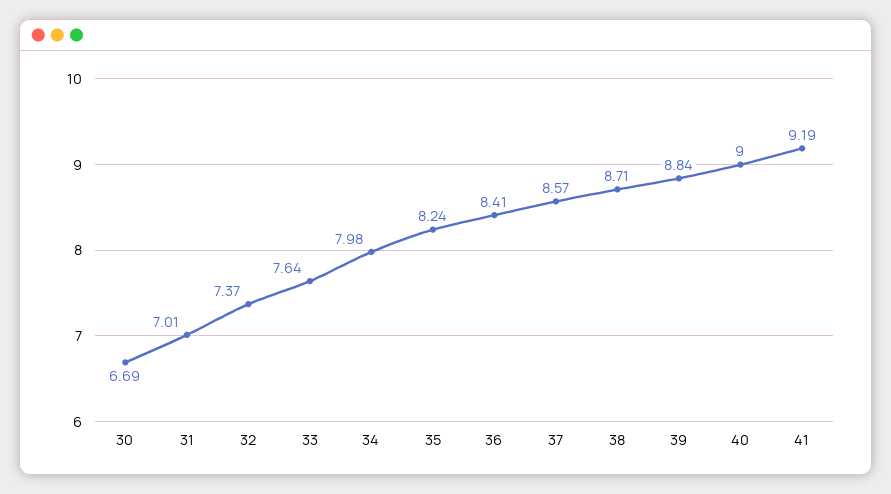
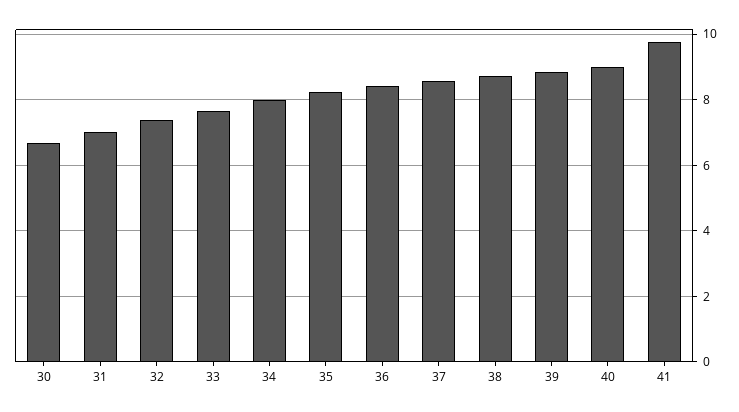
41: 9.19 -> 9.8

